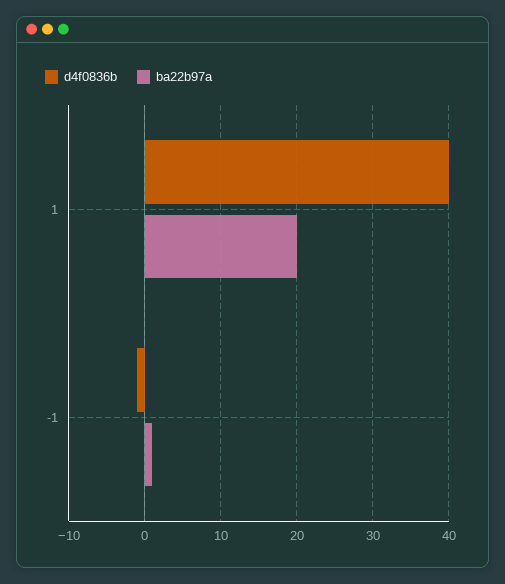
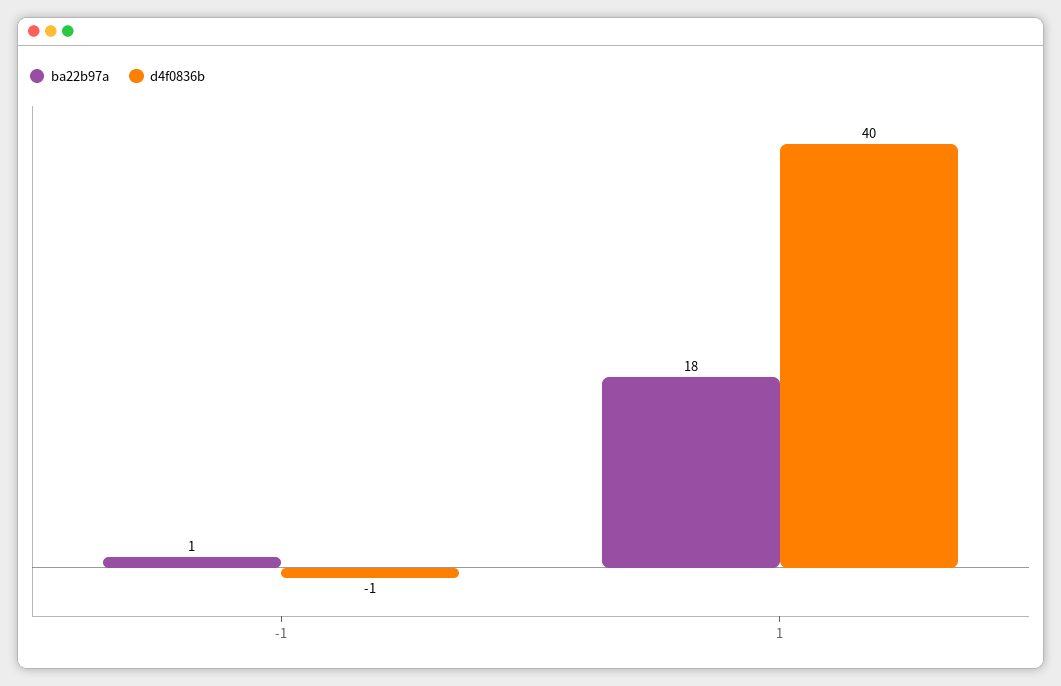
ba22b97a, 1: 20 -> 18

